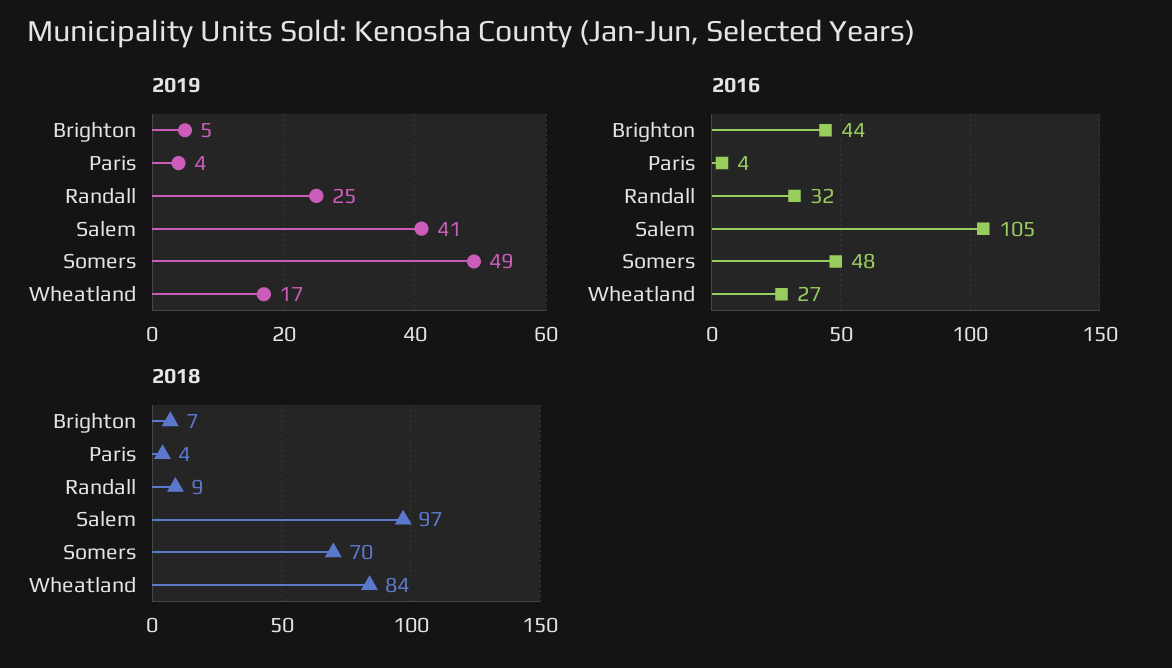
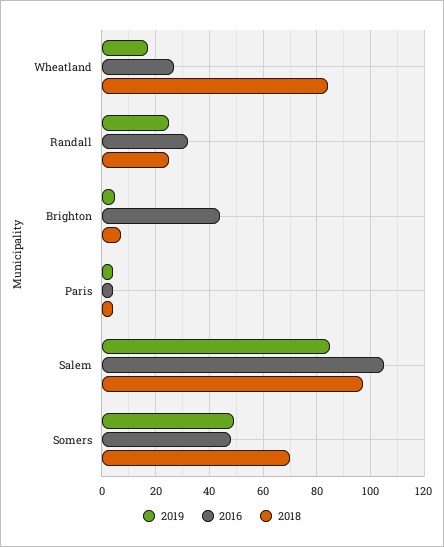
2019, Salem: 41 -> 85
2018, Randall: 9 -> 25

